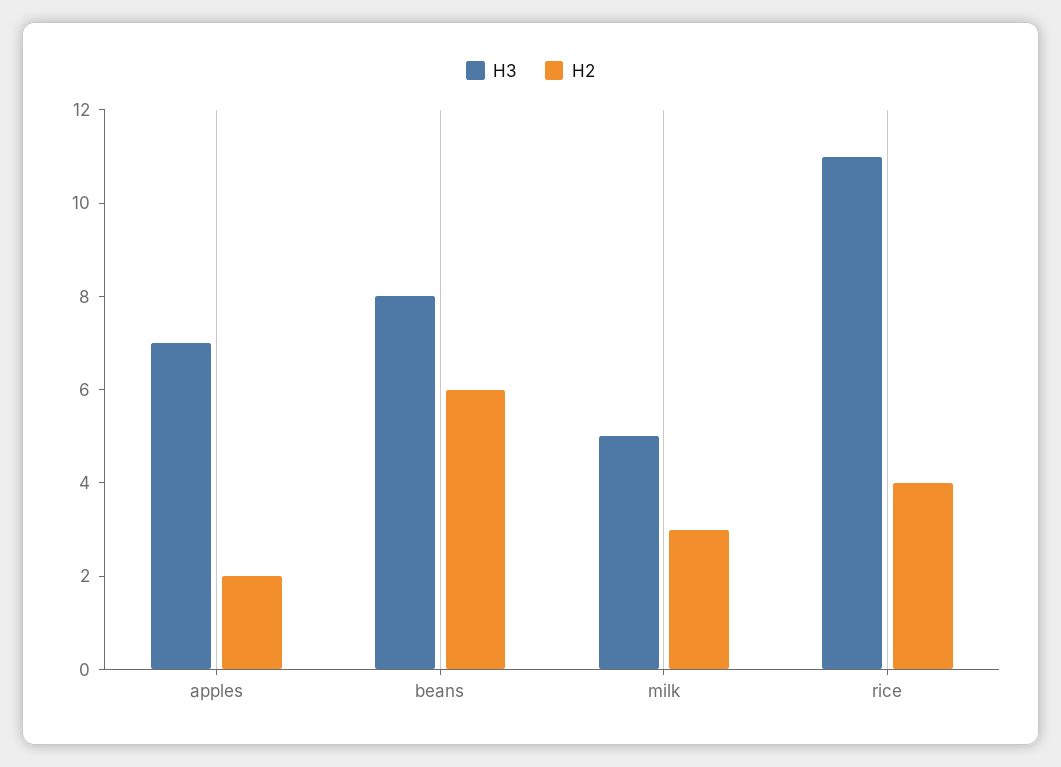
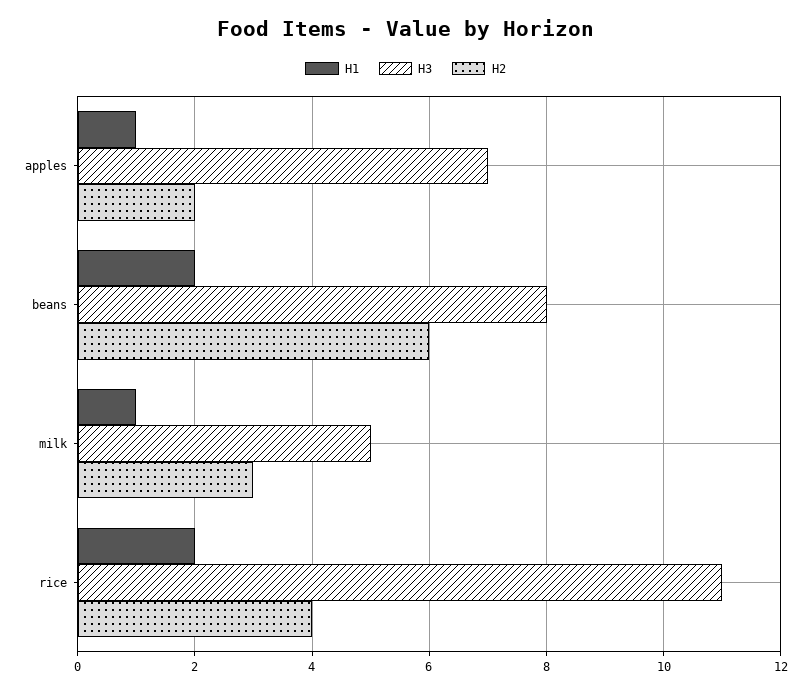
H1, apples: none -> 1
H1, beans: none -> 2
H1, milk: none -> 1
H1, rice: none -> 2

